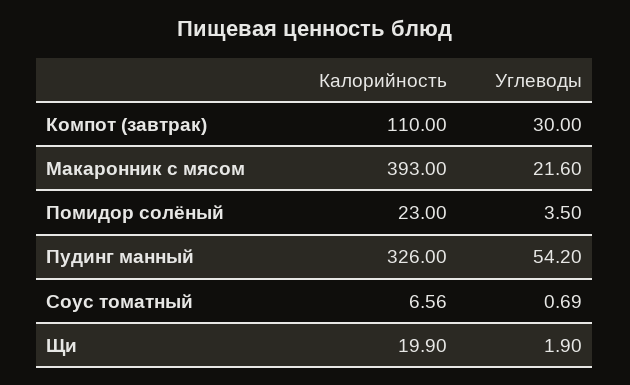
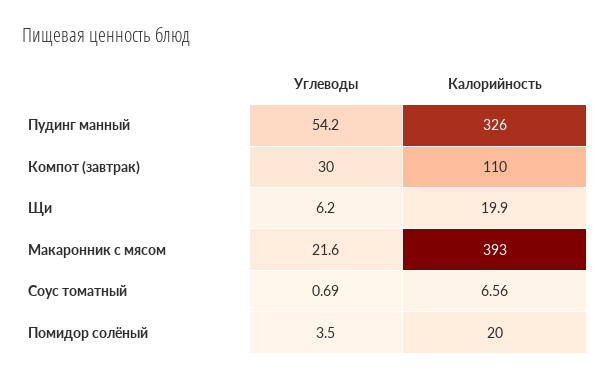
Калорийность, Помидор солёный: 23 -> 20
Углеводы, Щи: 1.9 -> 6.2

